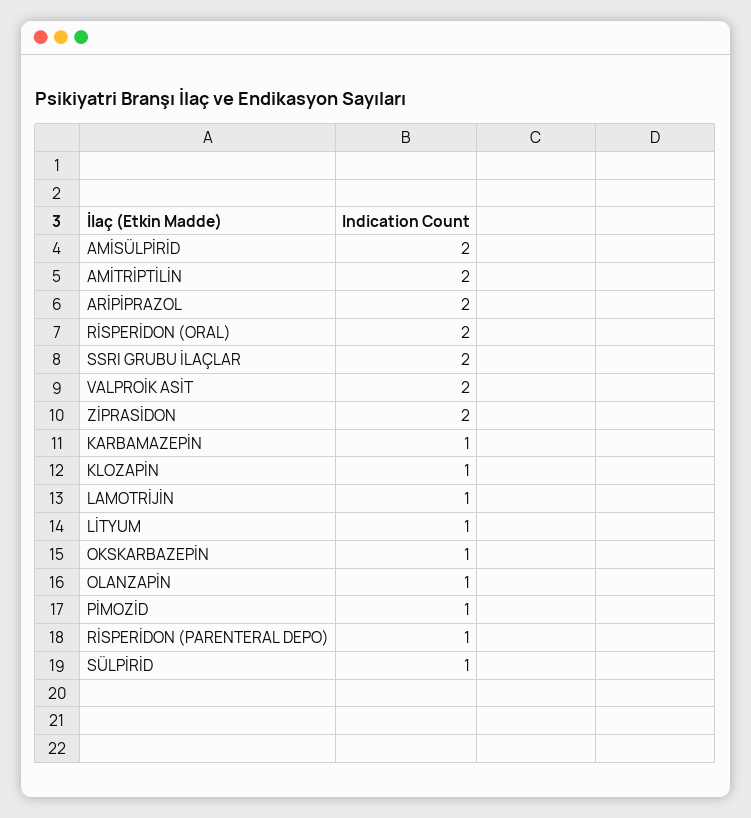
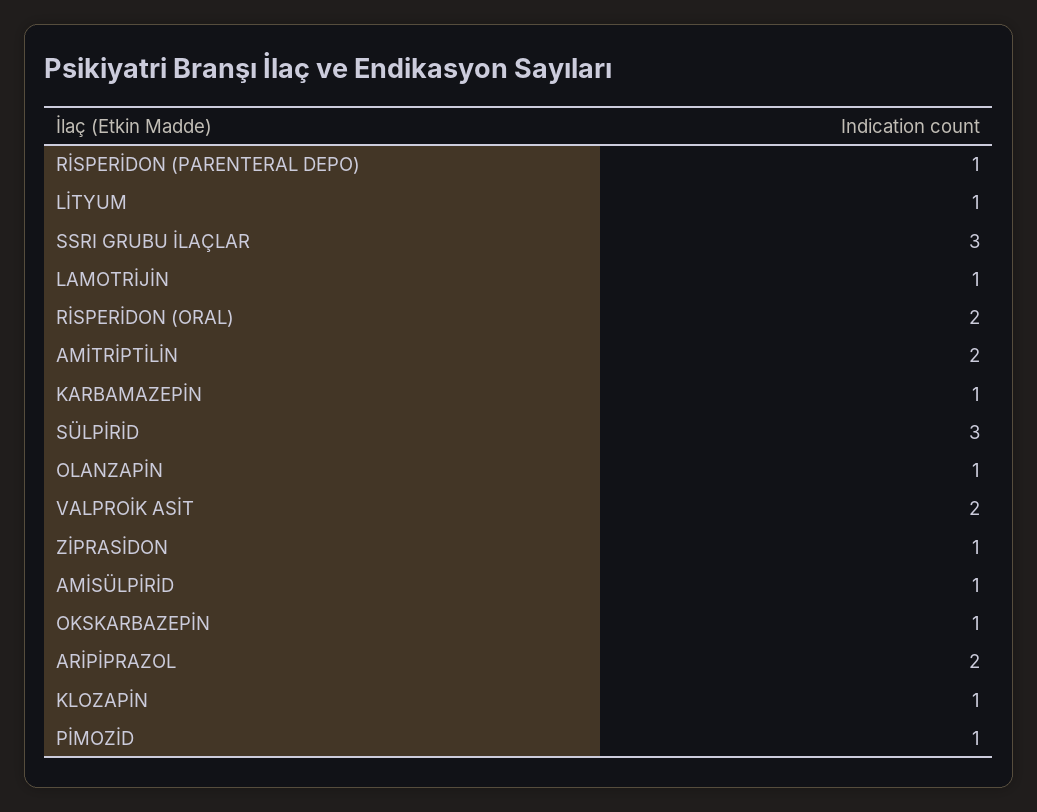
AMİSÜLPİRİD: 2 -> 1
SSRI GRUBU İLAÇLAR: 2 -> 3
ZİPRASİDON: 2 -> 1
SÜLPİRİD: 1 -> 3

